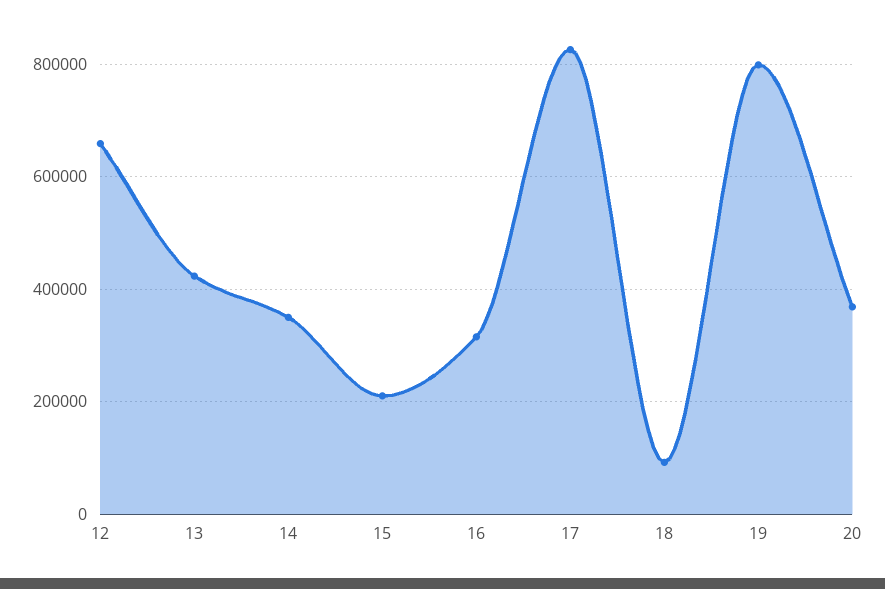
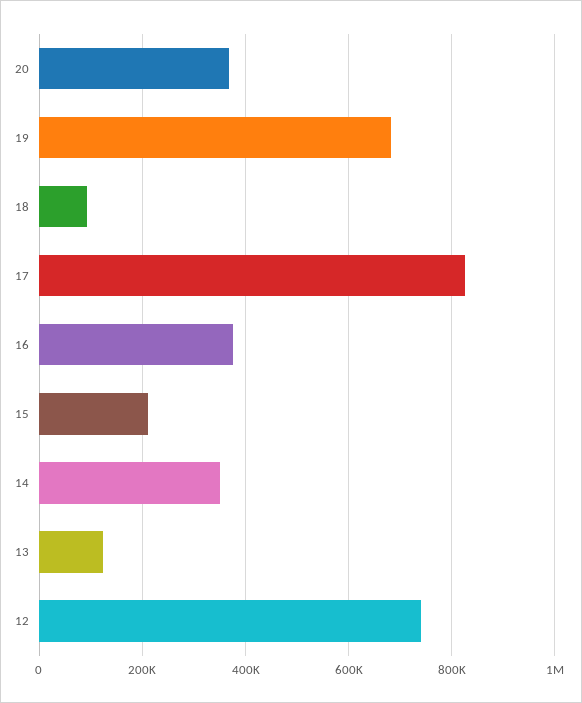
12: 660000 -> 740000
13: 420000 -> 120000
16: 320000 -> 380000
19: 800000 -> 680000

